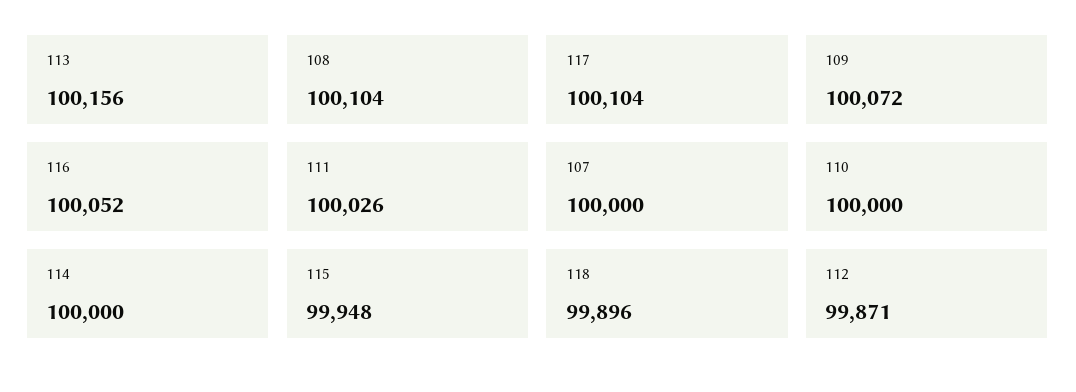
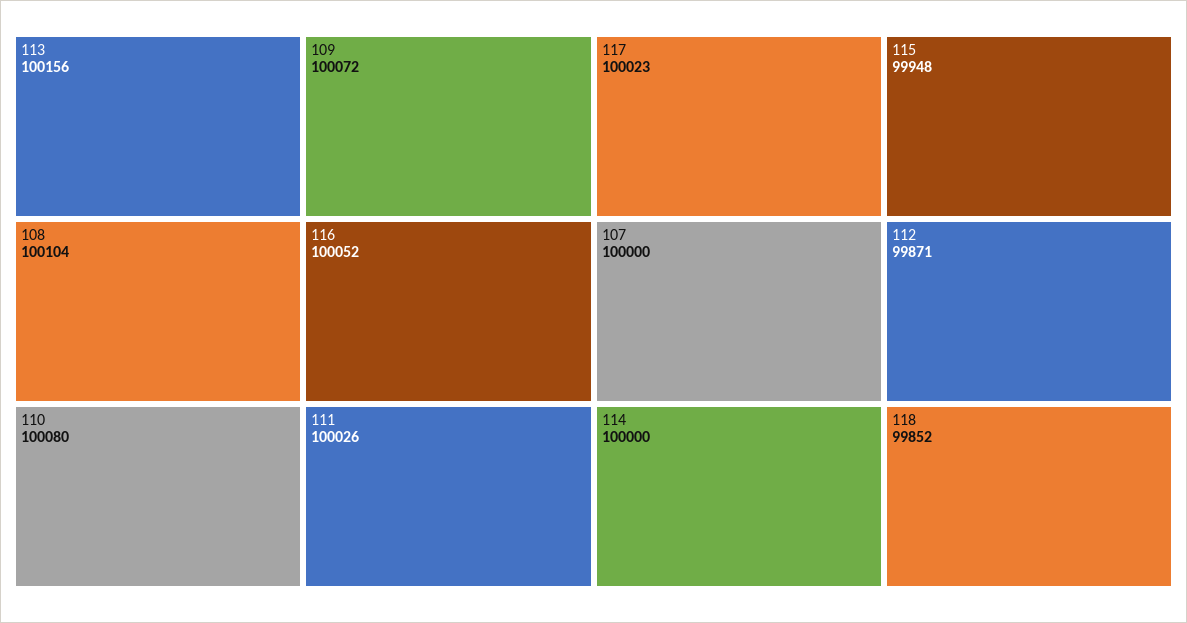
117: 100104 -> 100023
110: 100000 -> 100080
118: 99896 -> 99852

